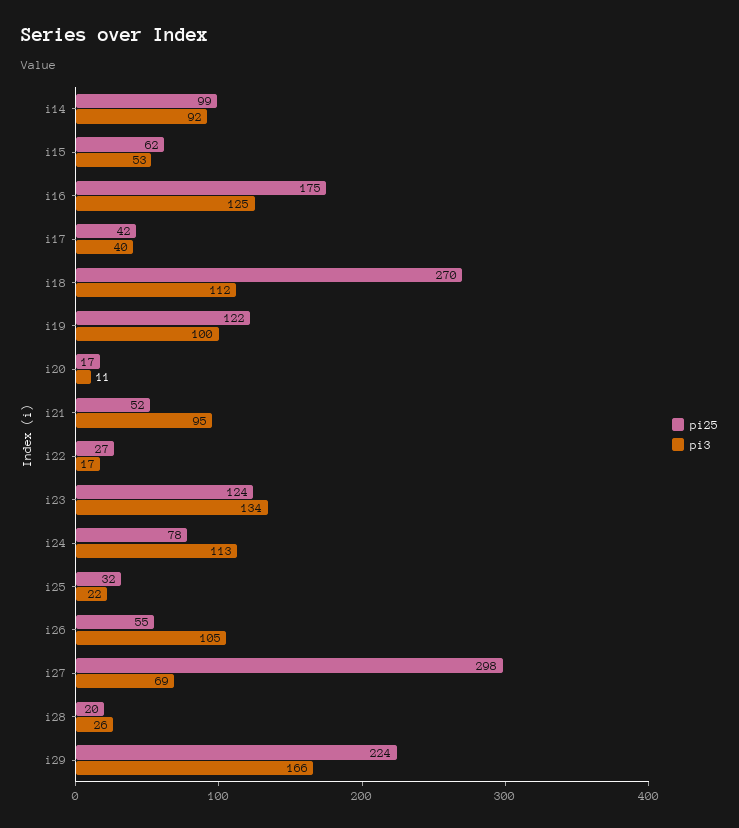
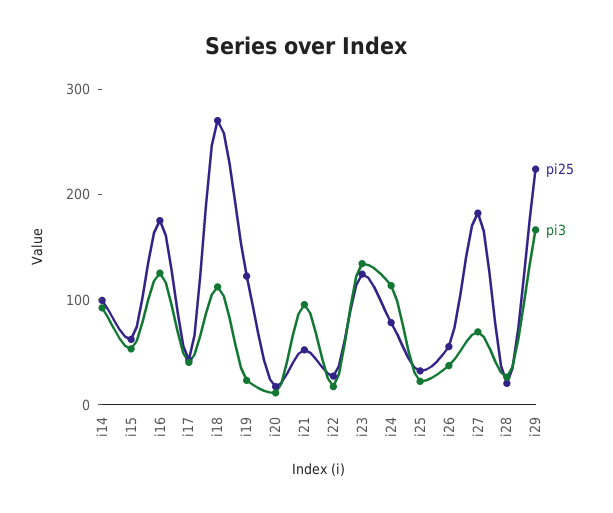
pi3, i19: 100 -> 20
pi3, i26: 105 -> 40
pi25, i27: 298 -> 180

